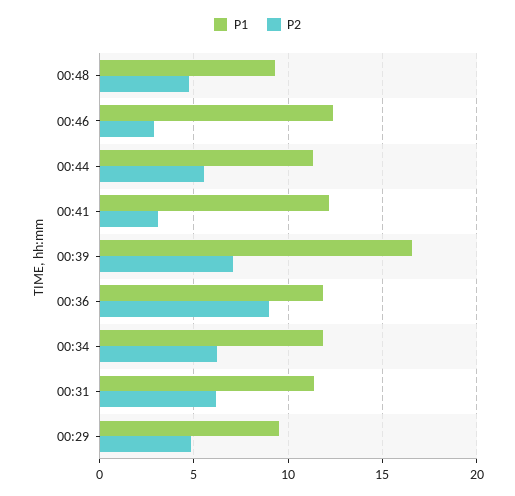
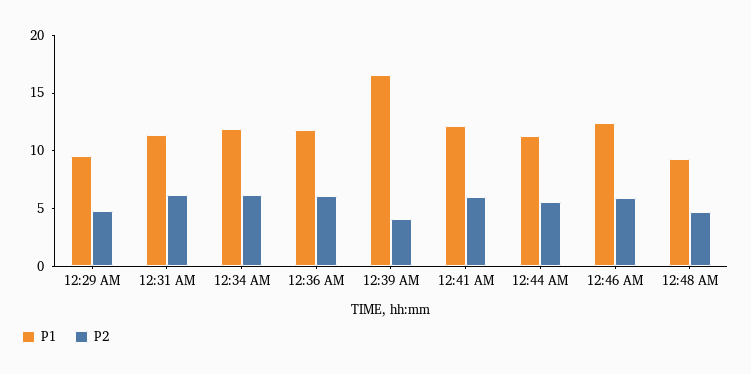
P2, 00:46: 3 -> 6
P2, 00:41: 3 -> 6
P2, 00:39: 7 -> 4
P2, 00:36: 9 -> 6

